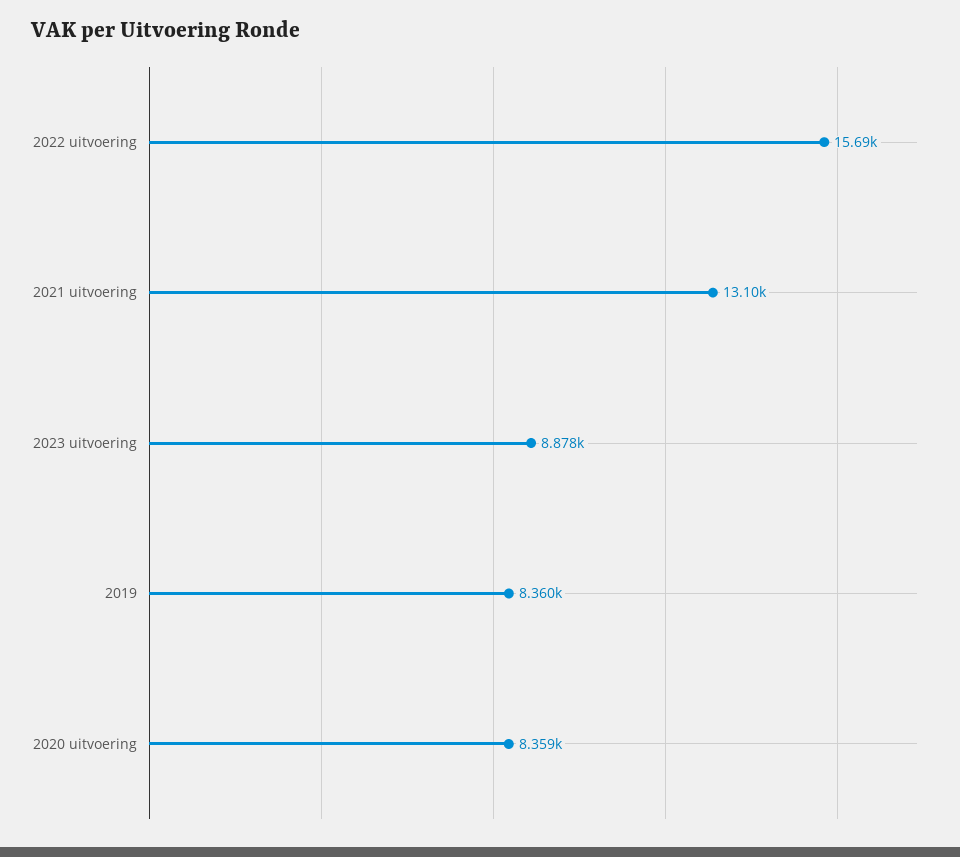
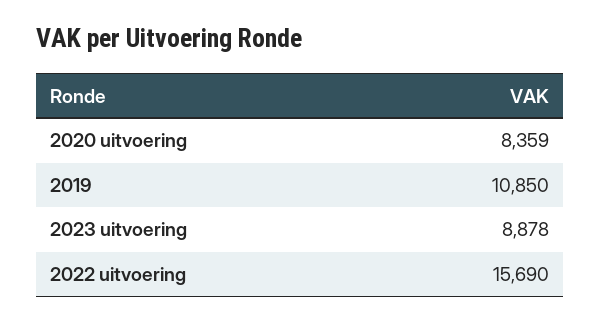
2021 uitvoering: 13100 -> none
2019: 8360 -> 10850

